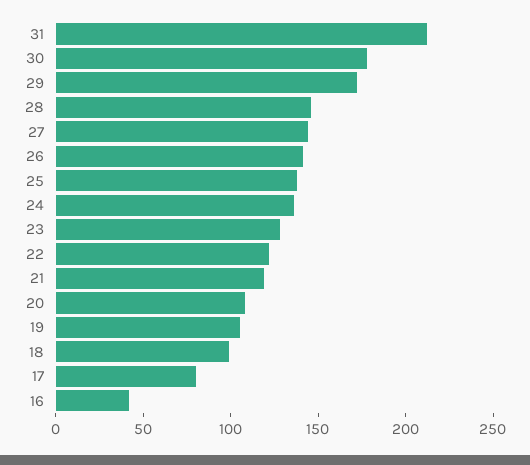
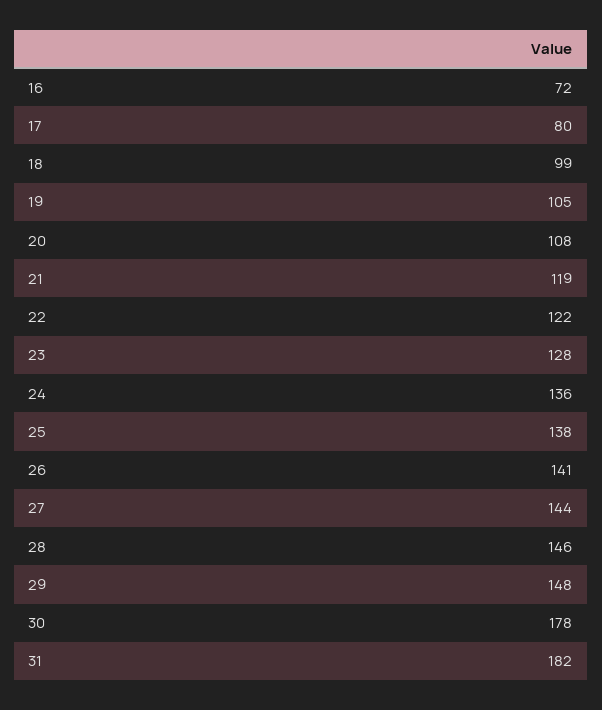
31: 210 -> 182
29: 170 -> 148
16: 40 -> 72

